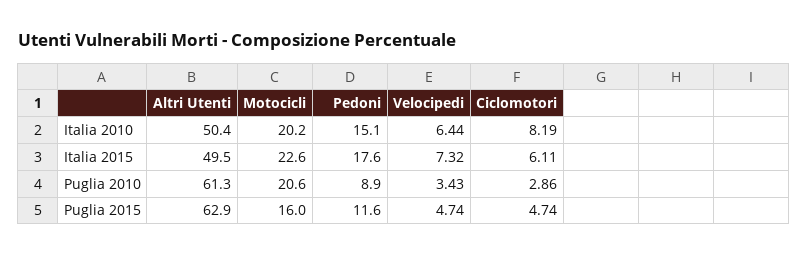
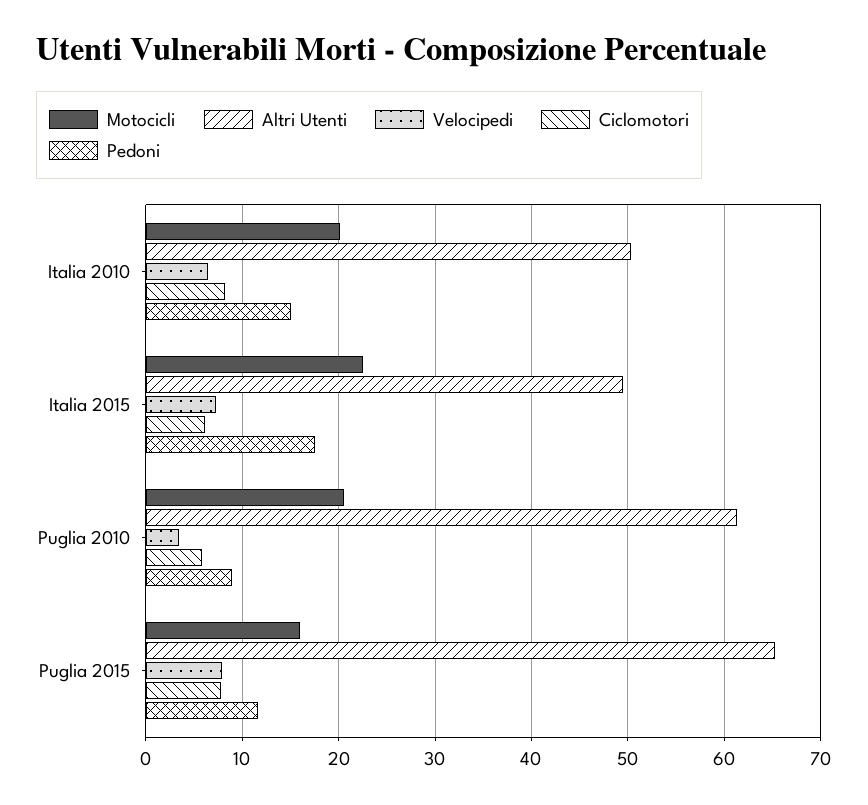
Ciclomotori, Puglia 2010: 2.86 -> 6
Altri Utenti, Puglia 2015: 62.9 -> 65
Velocipedi, Puglia 2015: 4.74 -> 8
Ciclomotori, Puglia 2015: 4.74 -> 8

